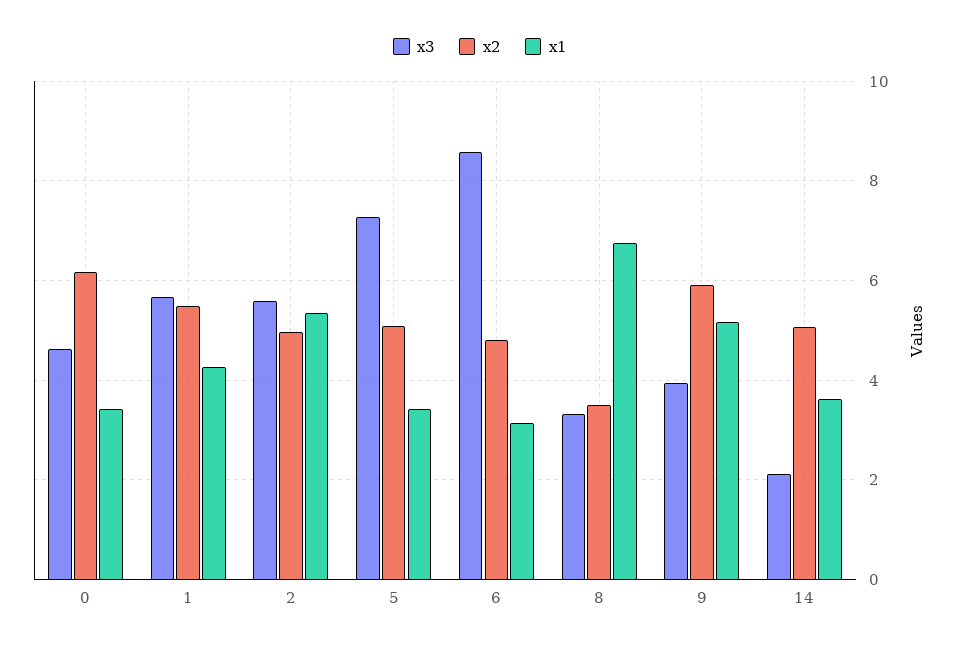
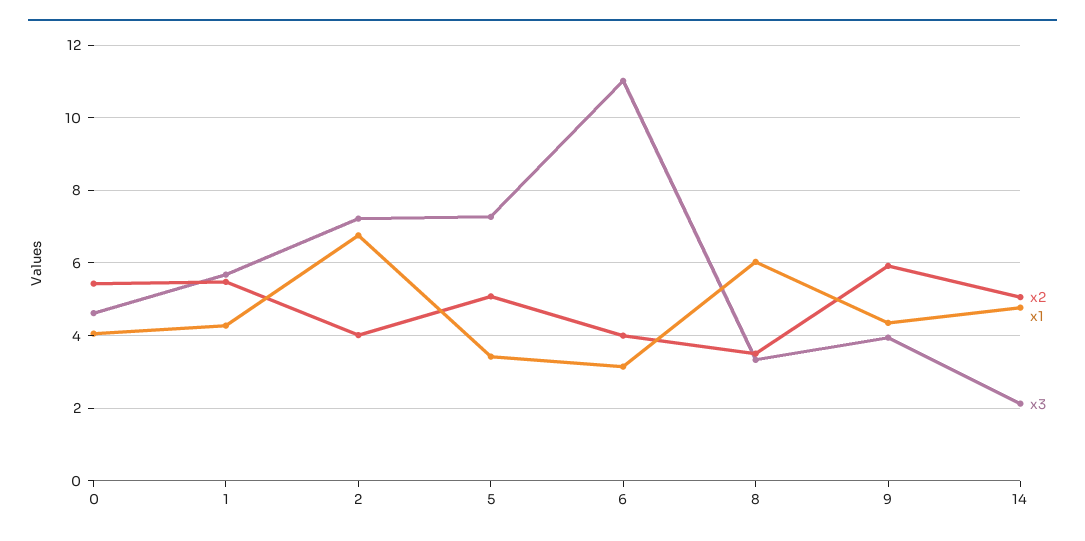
x2, 0: 6.2 -> 5.4
x1, 0: 3.4 -> 4
x3, 2: 5.6 -> 7.2
x2, 2: 5 -> 4
x1, 2: 5.4 -> 6.8
x3, 6: 8.6 -> 11
x2, 6: 4.8 -> 4
x1, 8: 6.8 -> 6
x1, 9: 5.2 -> 4.4
x1, 14: 3.6 -> 4.8

